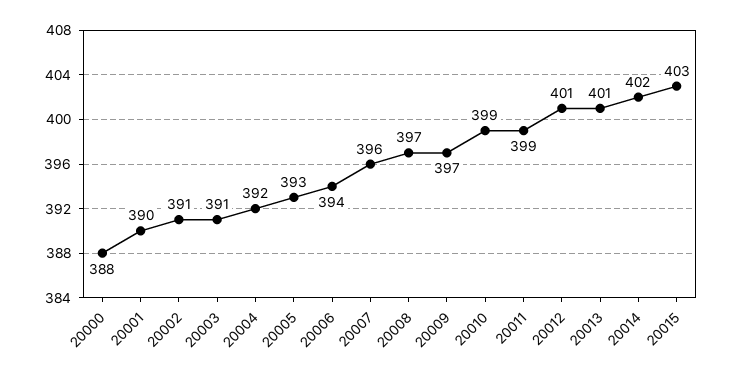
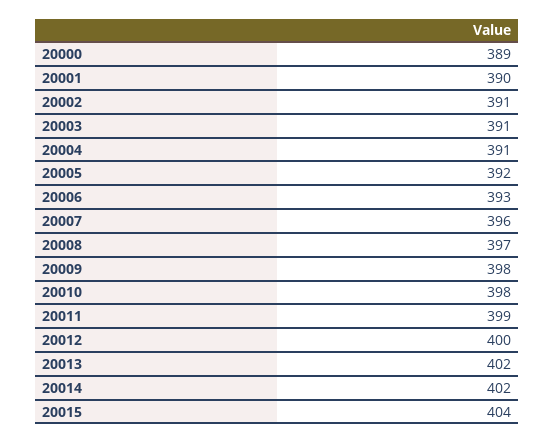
20000: 388 -> 389
20004: 392 -> 391
20005: 393 -> 392
20006: 394 -> 393
20009: 397 -> 398
20010: 399 -> 398
20012: 401 -> 400
20013: 401 -> 402
20015: 403 -> 404

